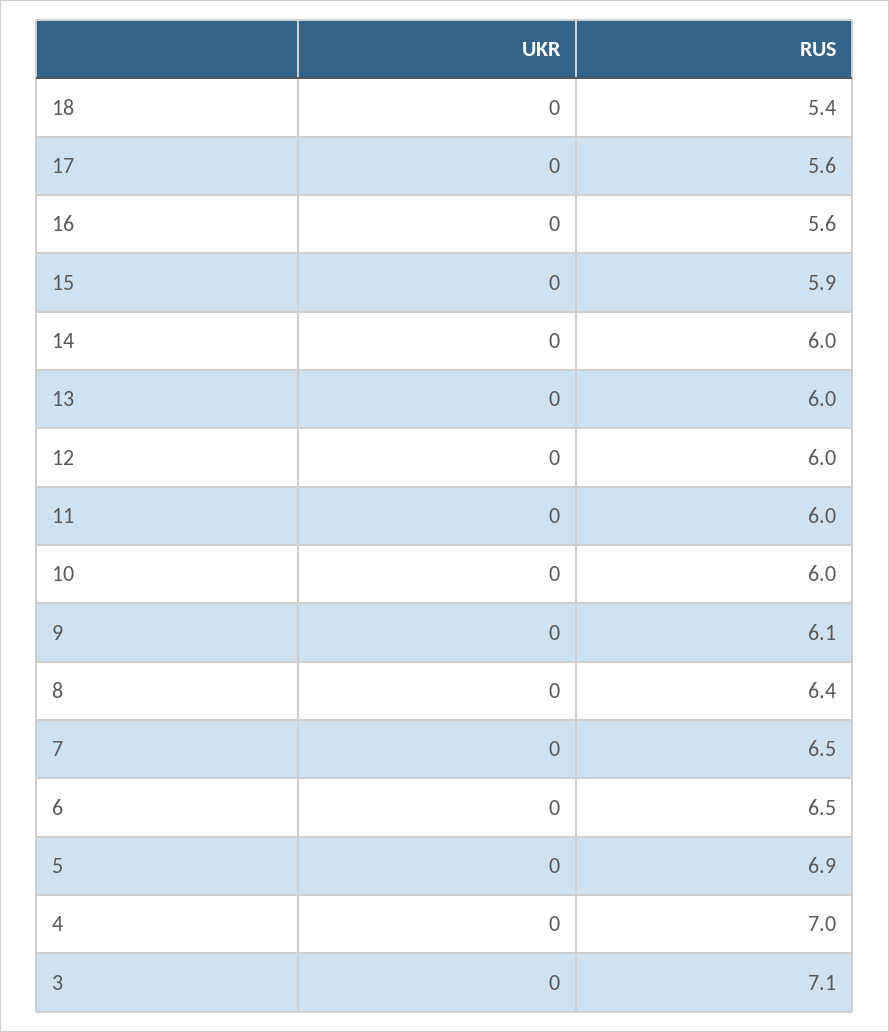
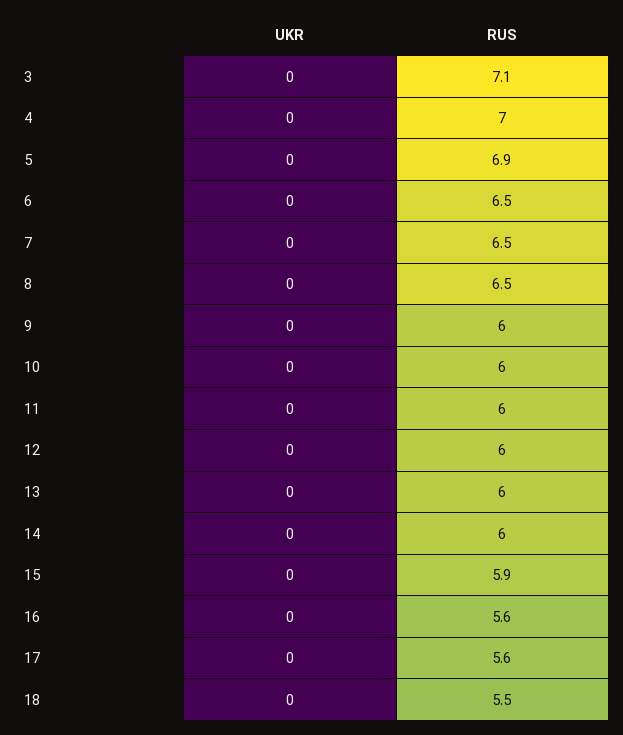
RUS, 18: 5.4 -> 5.5
RUS, 9: 6.1 -> 6
RUS, 8: 6.4 -> 6.5

